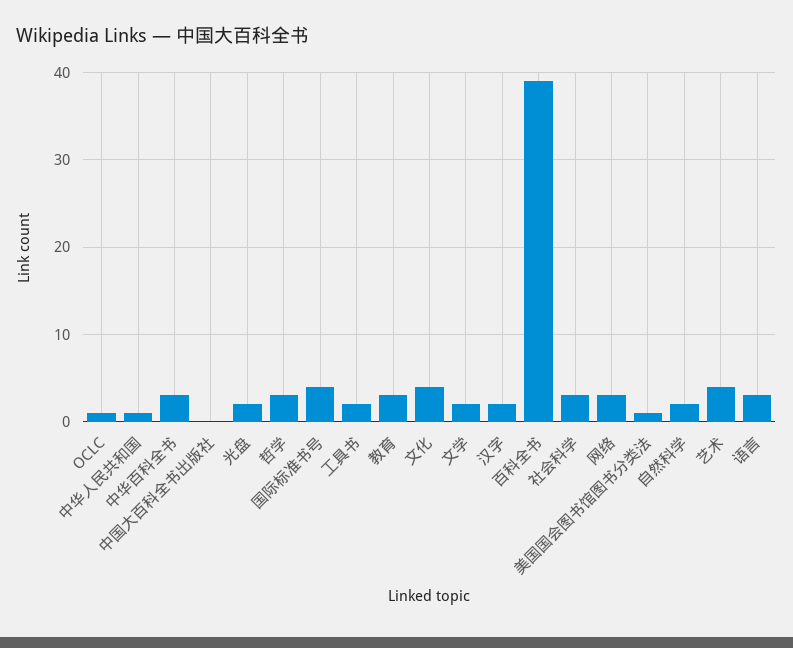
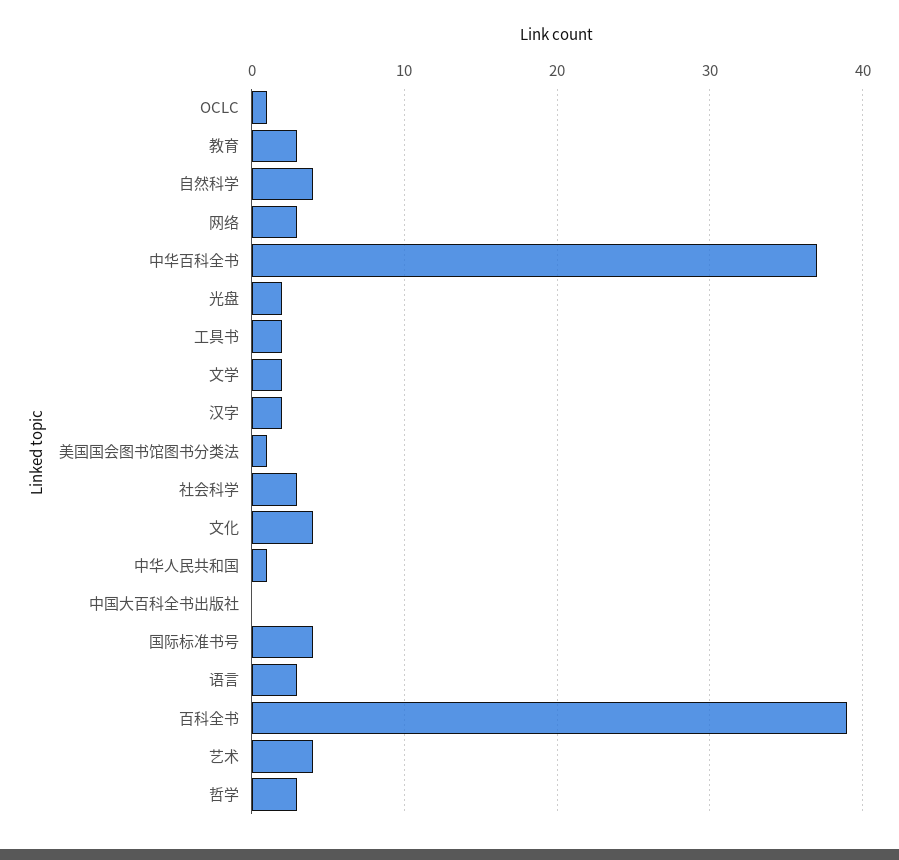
中华百科全书: 3 -> 37
自然科学: 2 -> 4

